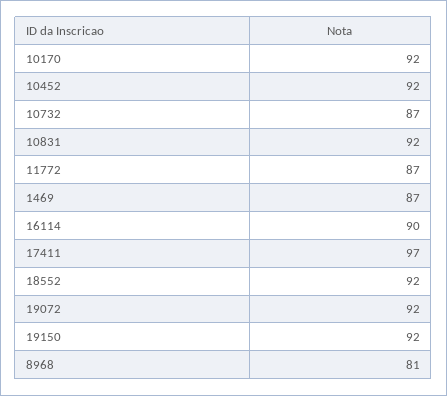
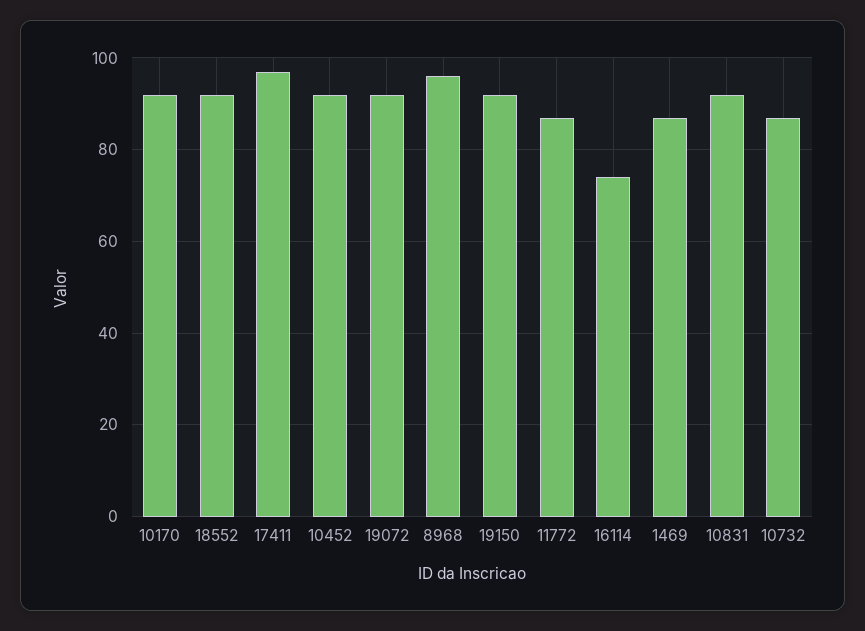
16114: 90 -> 75
8968: 81 -> 95

